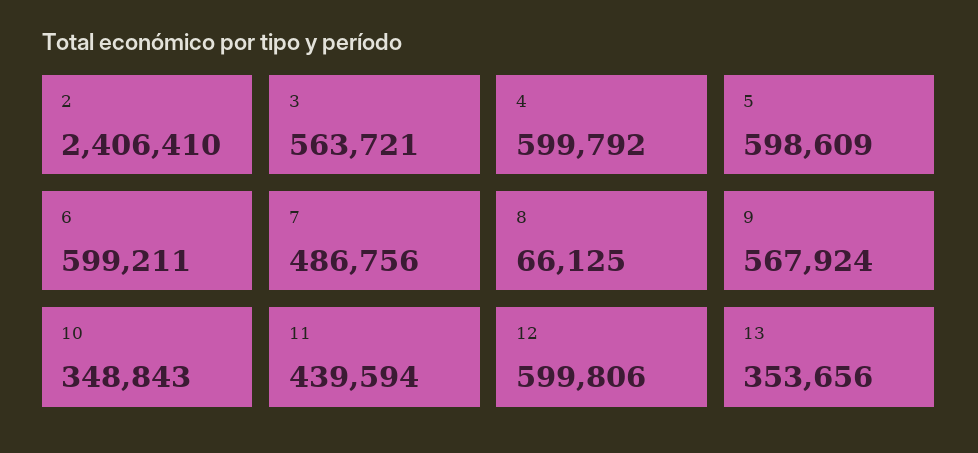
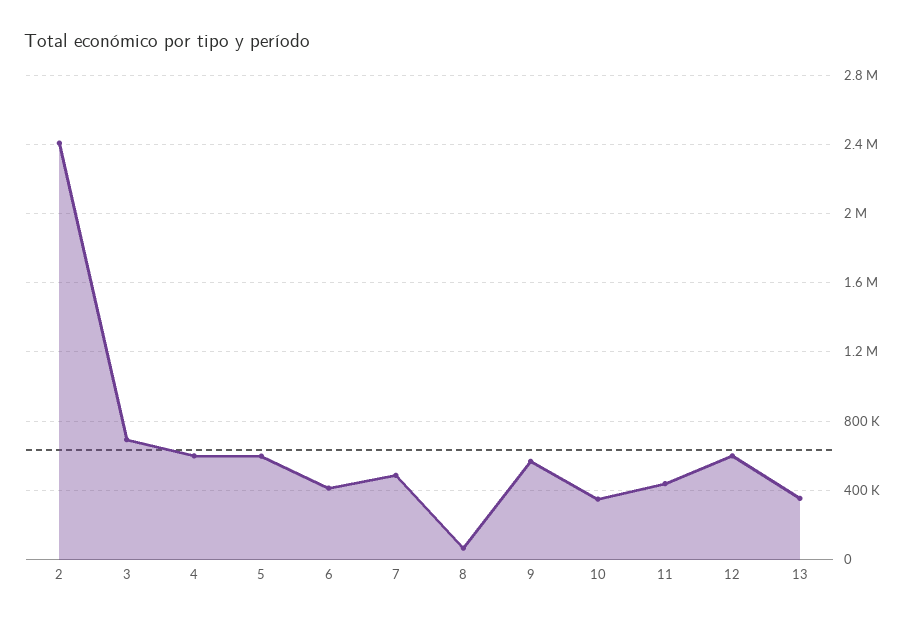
3: 563721 -> 700000
6: 599211 -> 400000

